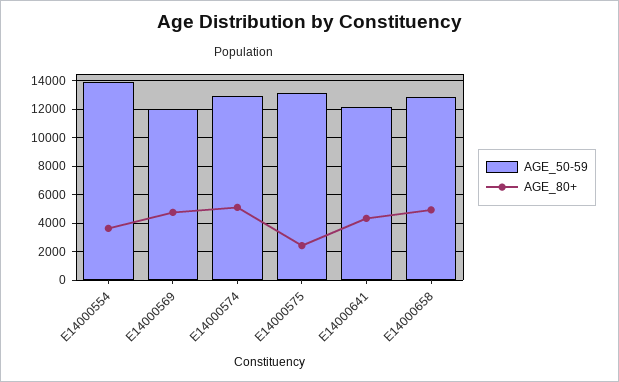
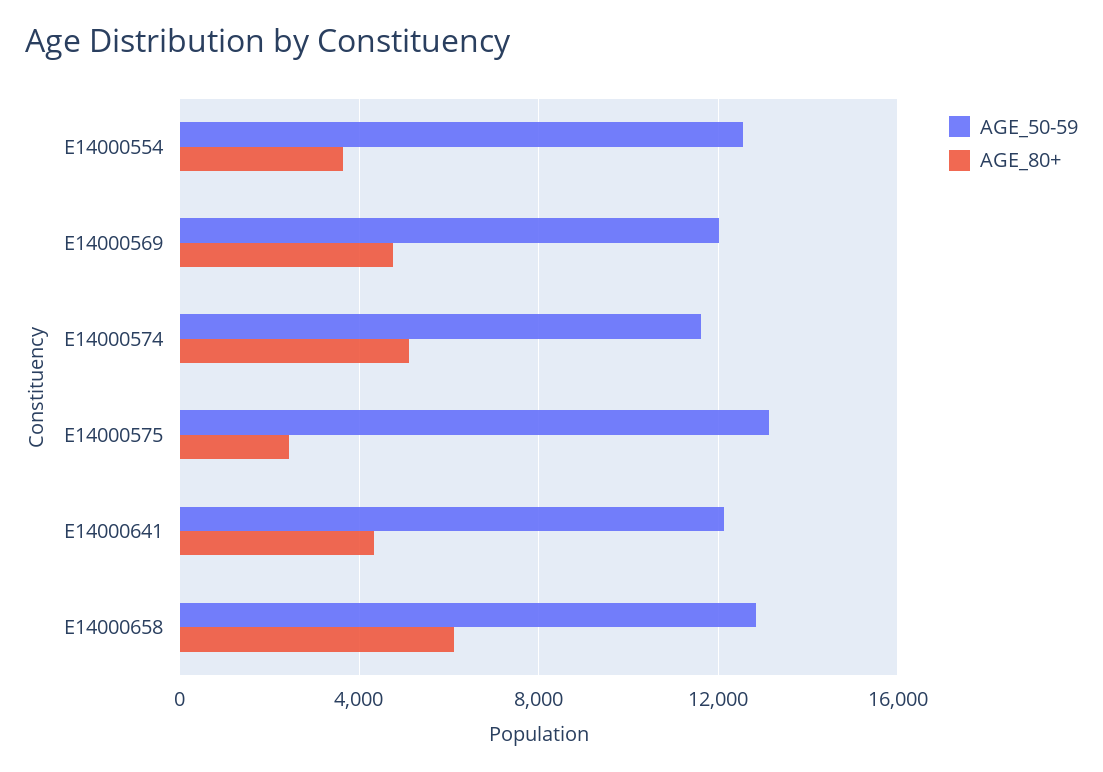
AGE_50-59, E14000554: 14000 -> 12500
AGE_50-59, E14000574: 13000 -> 11500
AGE_80+, E14000658: 5000 -> 6000

